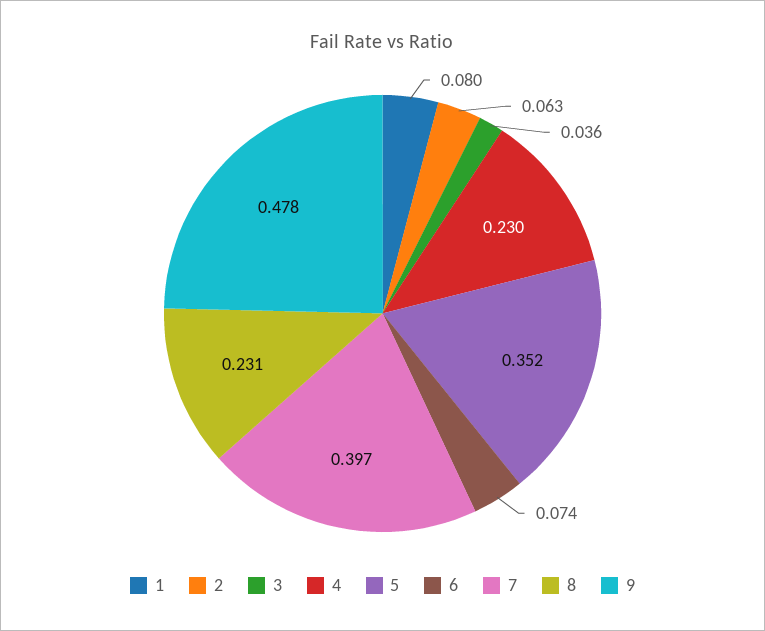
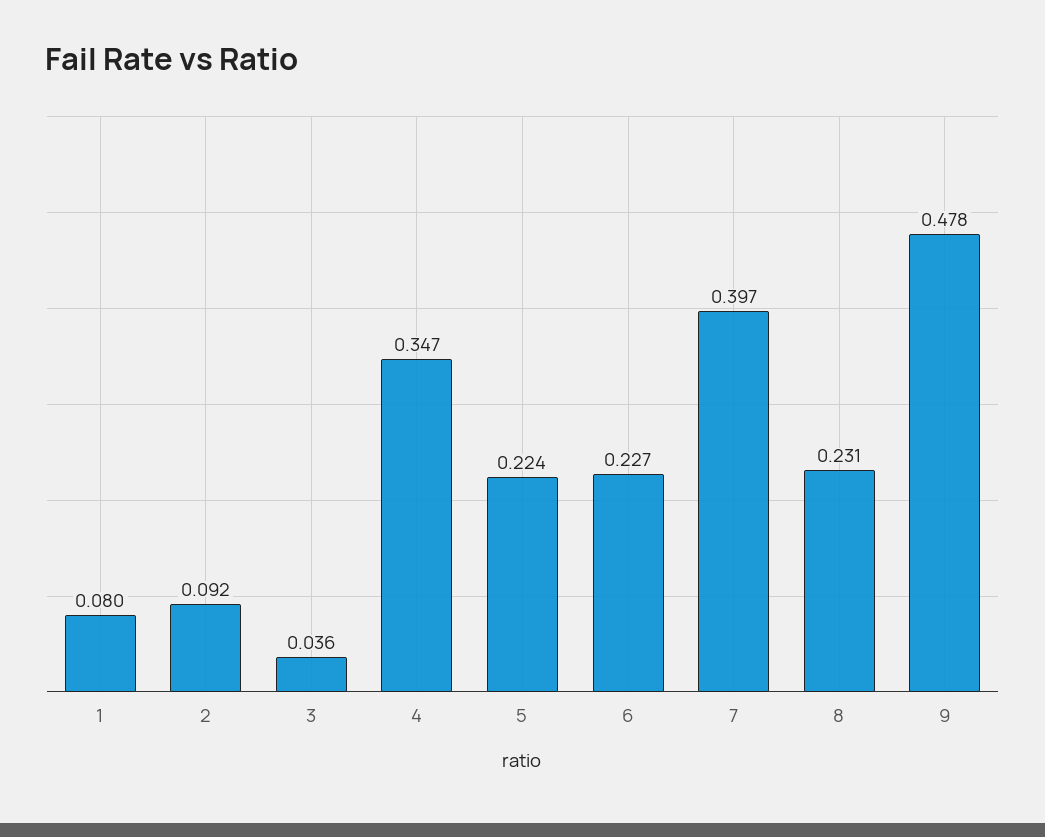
2: 0.063 -> 0.092
4: 0.23 -> 0.347
5: 0.352 -> 0.224
6: 0.074 -> 0.227

